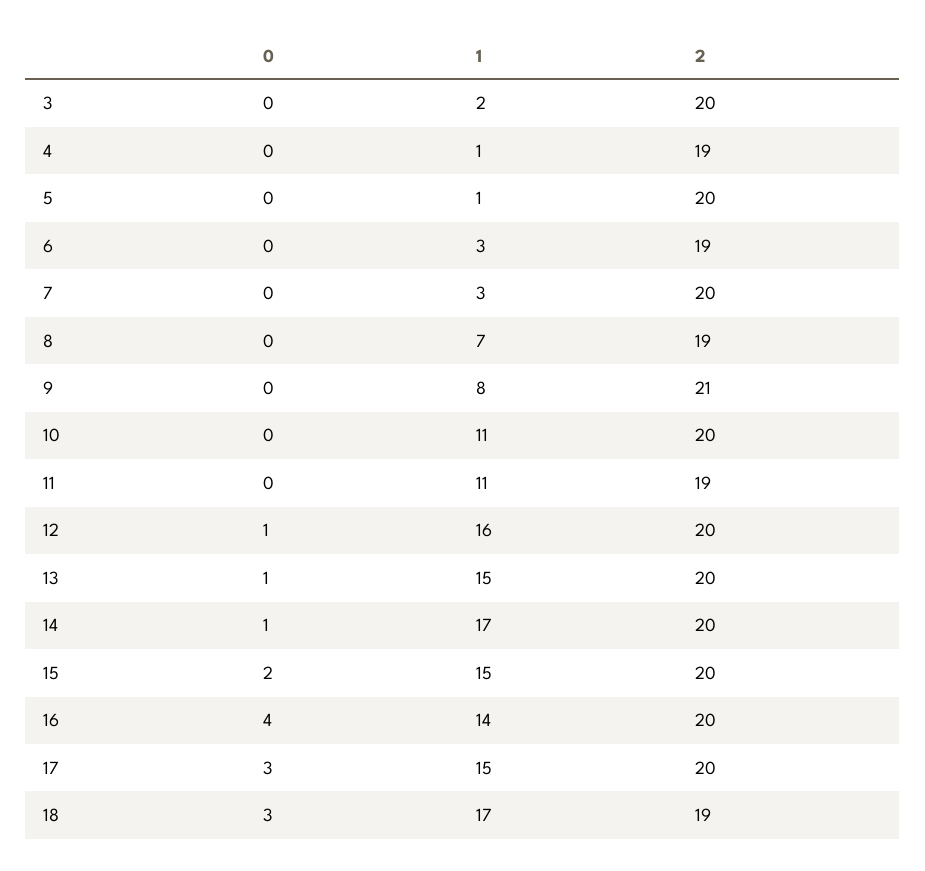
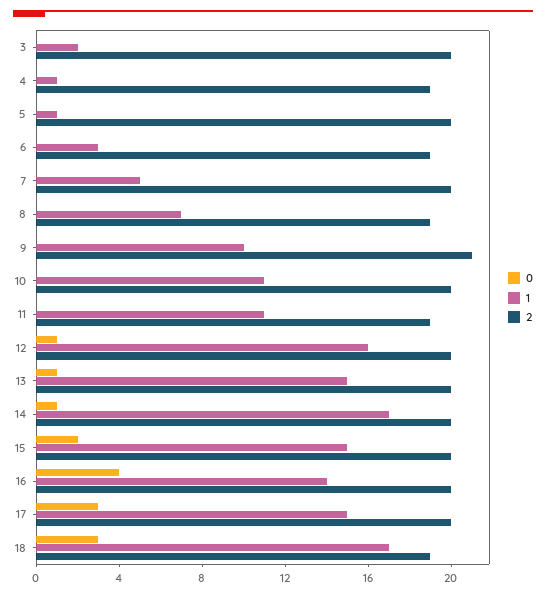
1, 7: 3 -> 5
1, 9: 8 -> 10

